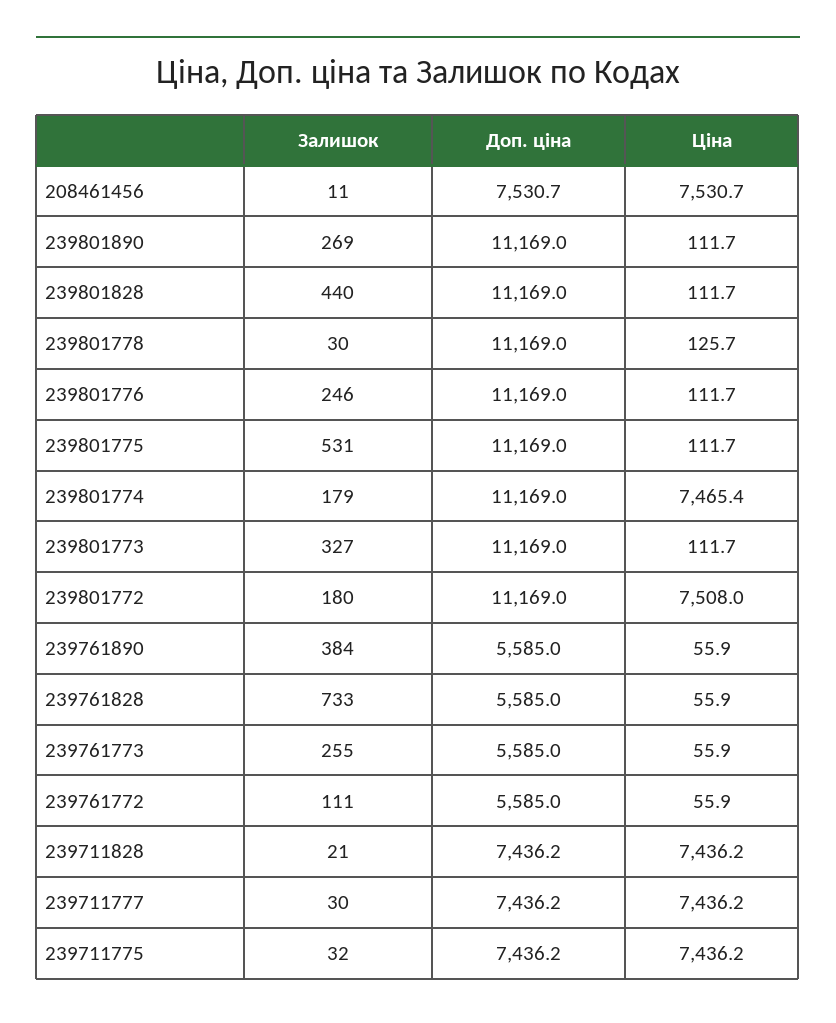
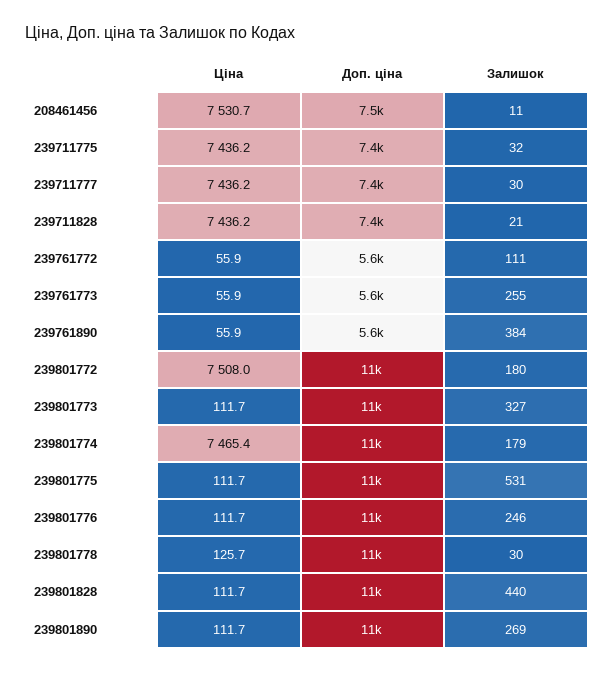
Залишок, 239761828: 733 -> none
Доп. ціна, 239761828: 5585 -> none
Ціна, 239761828: 55.9 -> none

